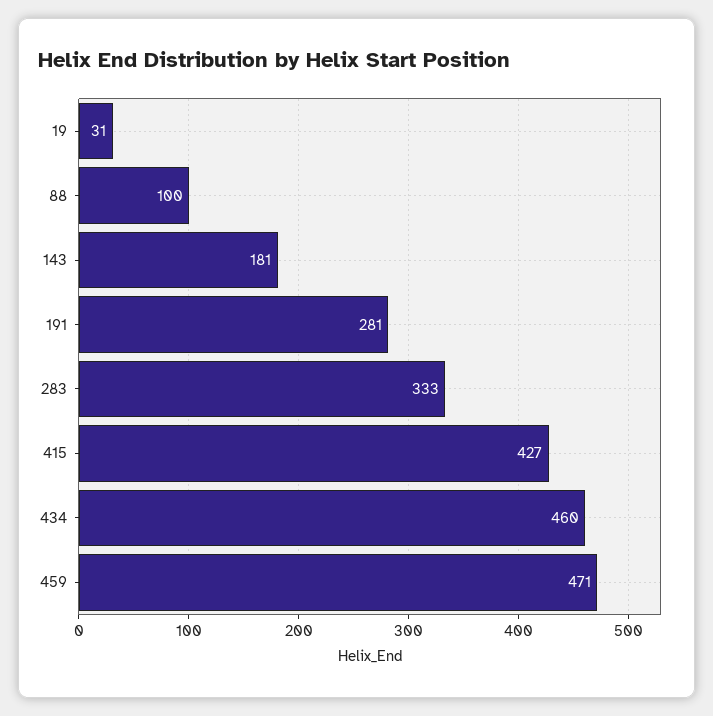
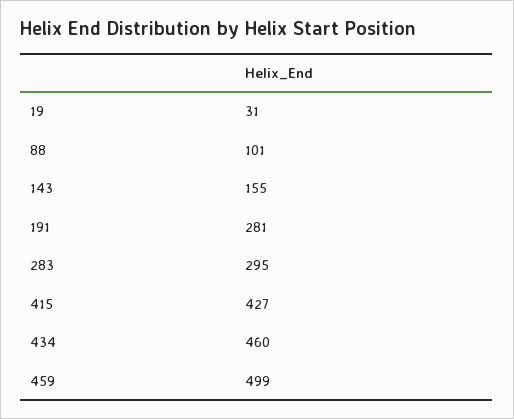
88: 100 -> 101
143: 181 -> 155
283: 333 -> 295
459: 471 -> 499

